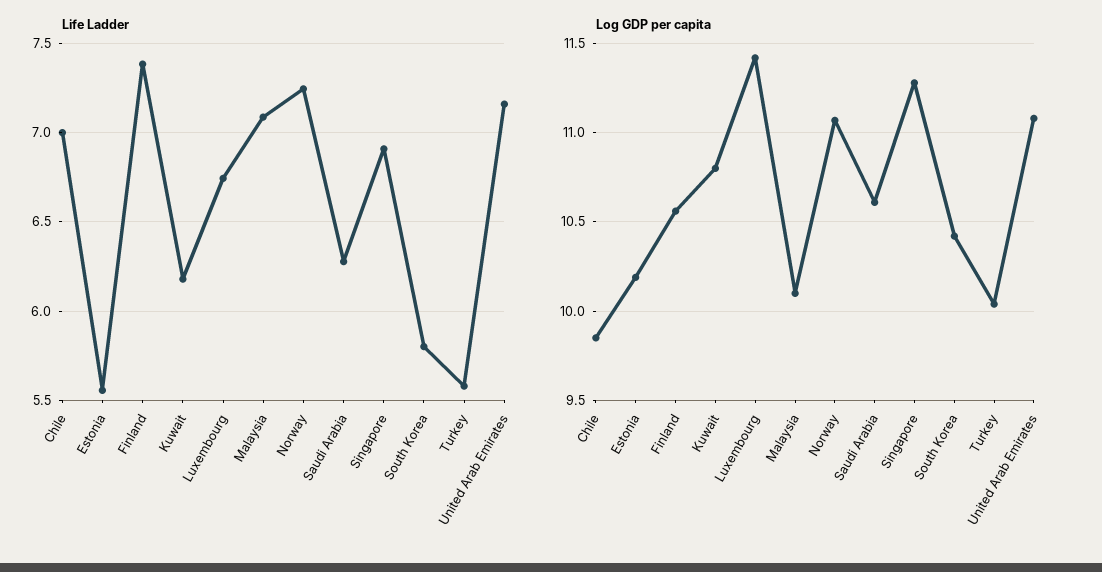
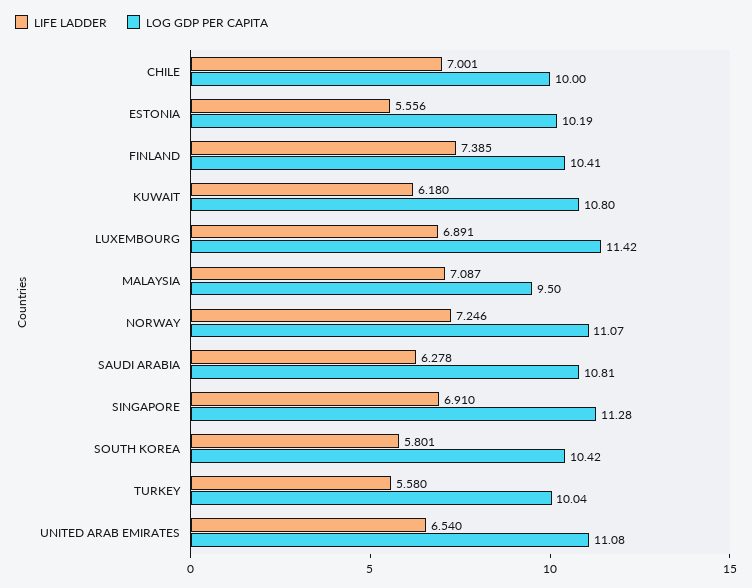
Life Ladder, Luxembourg: 6.75 -> 6.891
Life Ladder, United Arab Emirates: 7.15 -> 6.54
Log GDP per capita, Chile: 9.85 -> 10
Log GDP per capita, Finland: 10.55 -> 10.41
Log GDP per capita, Malaysia: 10.1 -> 9.5
Log GDP per capita, Saudi Arabia: 10.6 -> 10.81

